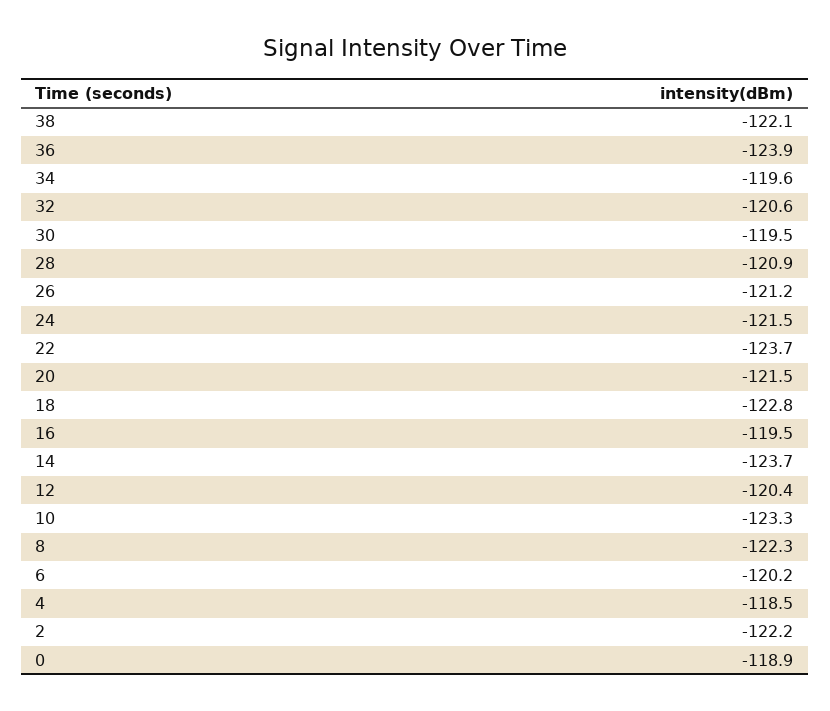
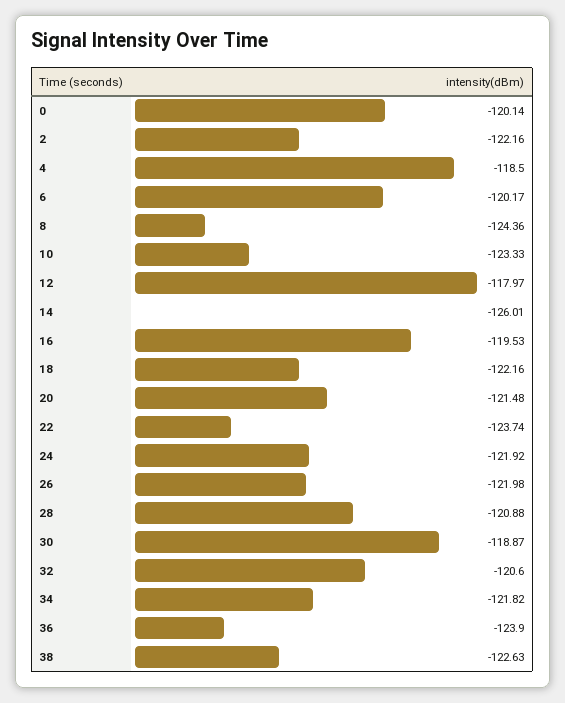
38: -122.1 -> -122.63
34: -119.6 -> -121.82
30: -119.5 -> -118.87
26: -121.2 -> -121.98
24: -121.5 -> -121.92
18: -122.8 -> -122.16
14: -123.7 -> -126.01
12: -120.4 -> -117.97
8: -122.3 -> -124.36
0: -118.9 -> -120.14

